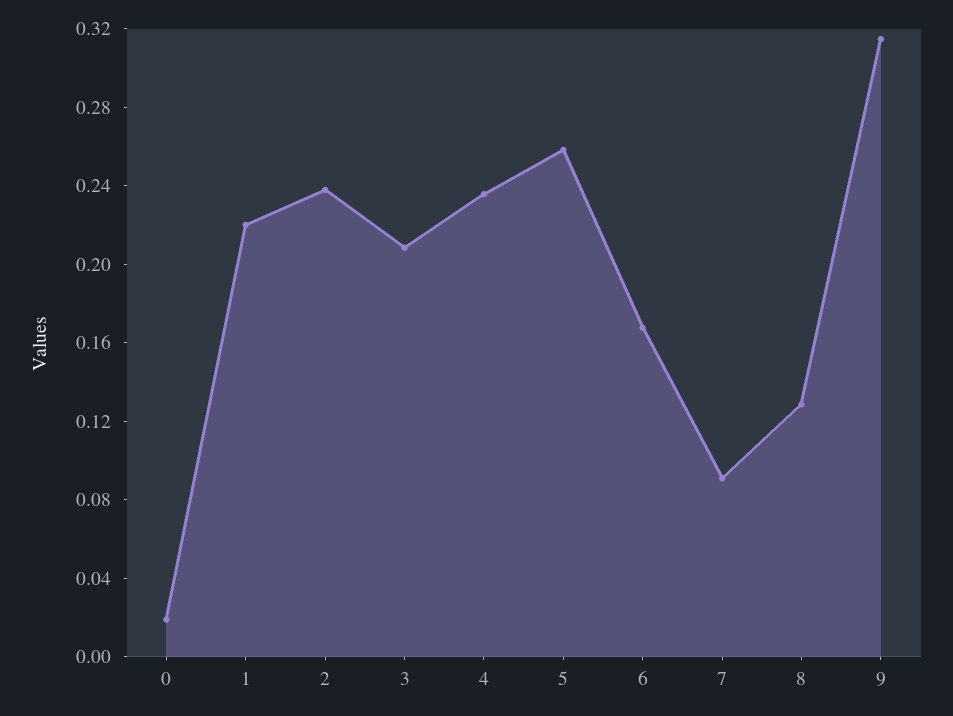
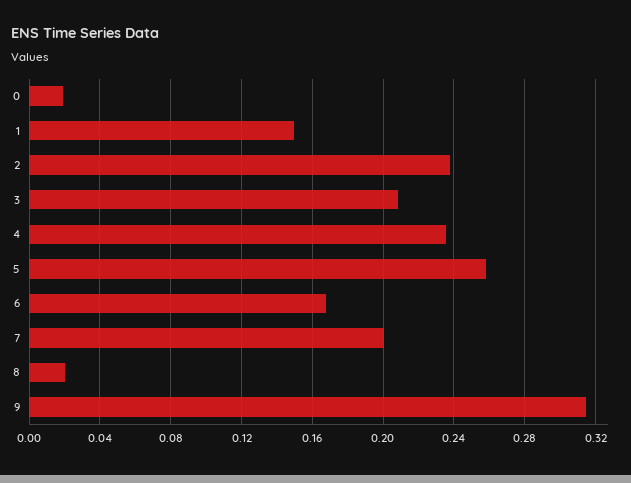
1: 0.22 -> 0.15
7: 0.09 -> 0.2
8: 0.13 -> 0.02

